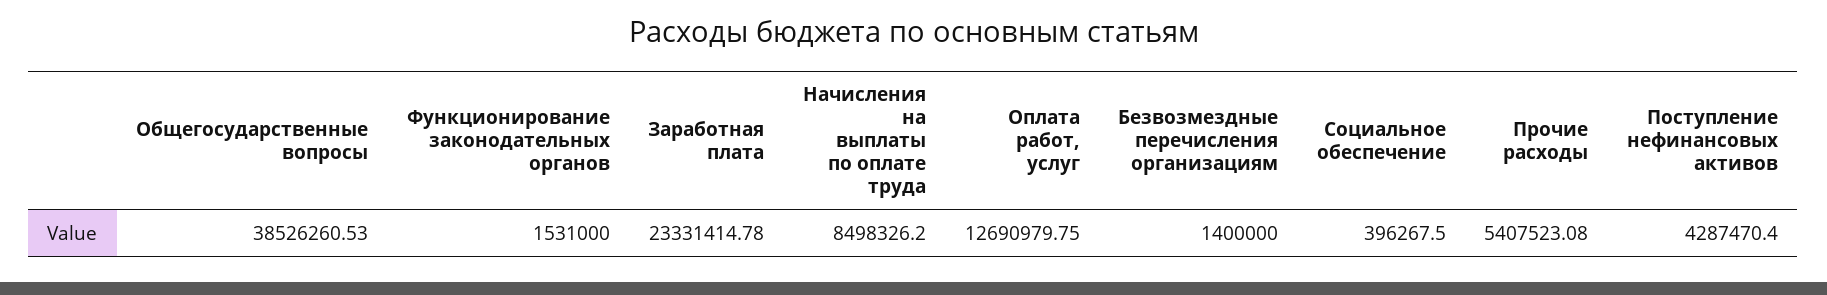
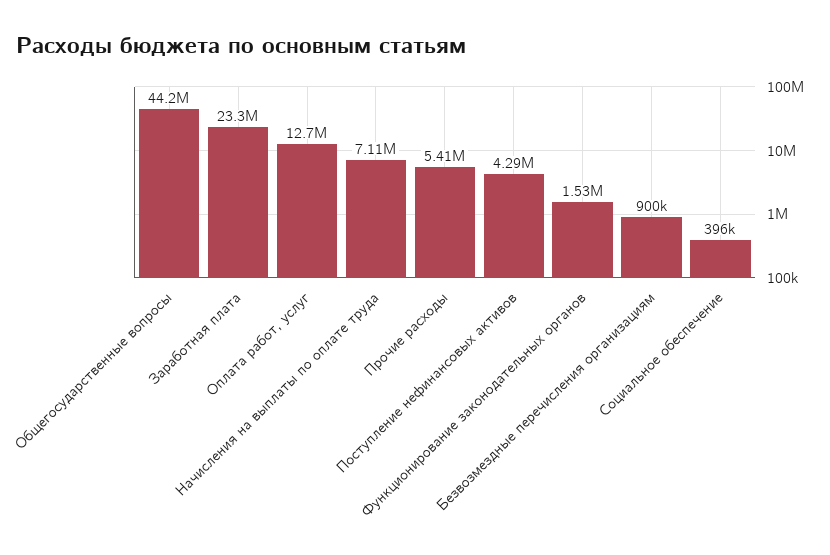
Общегосударственные вопросы: 38526260.53 -> 44200000
Начисления на выплаты по оплате труда: 8498326.2 -> 7110000
Безвозмездные перечисления организациям: 1400000 -> 900000

